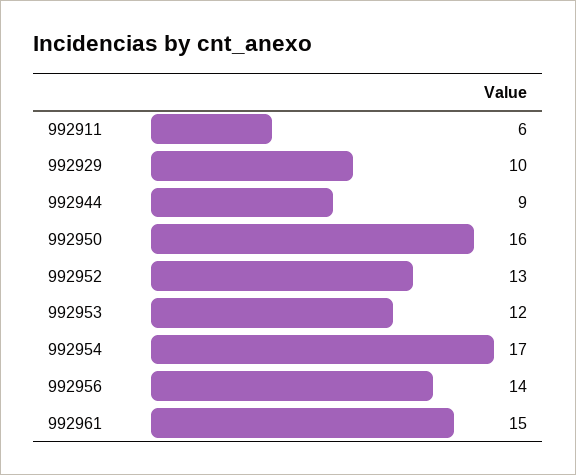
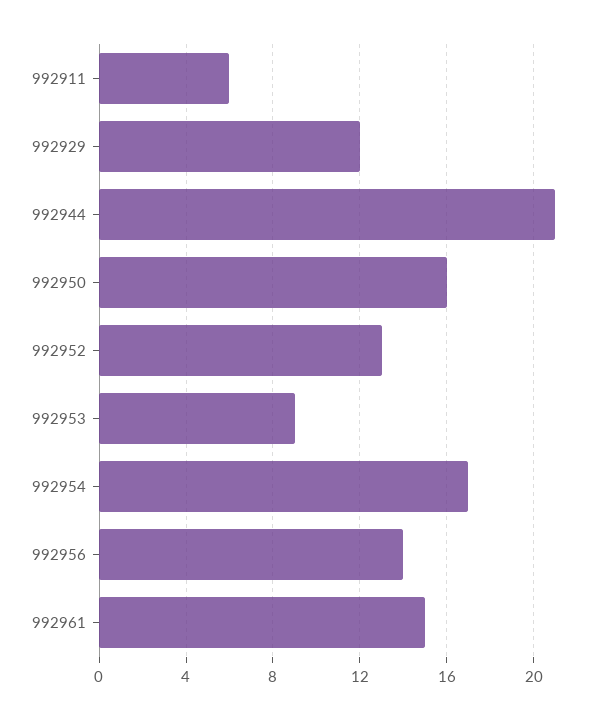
992929: 10 -> 12
992944: 9 -> 21
992953: 12 -> 9

